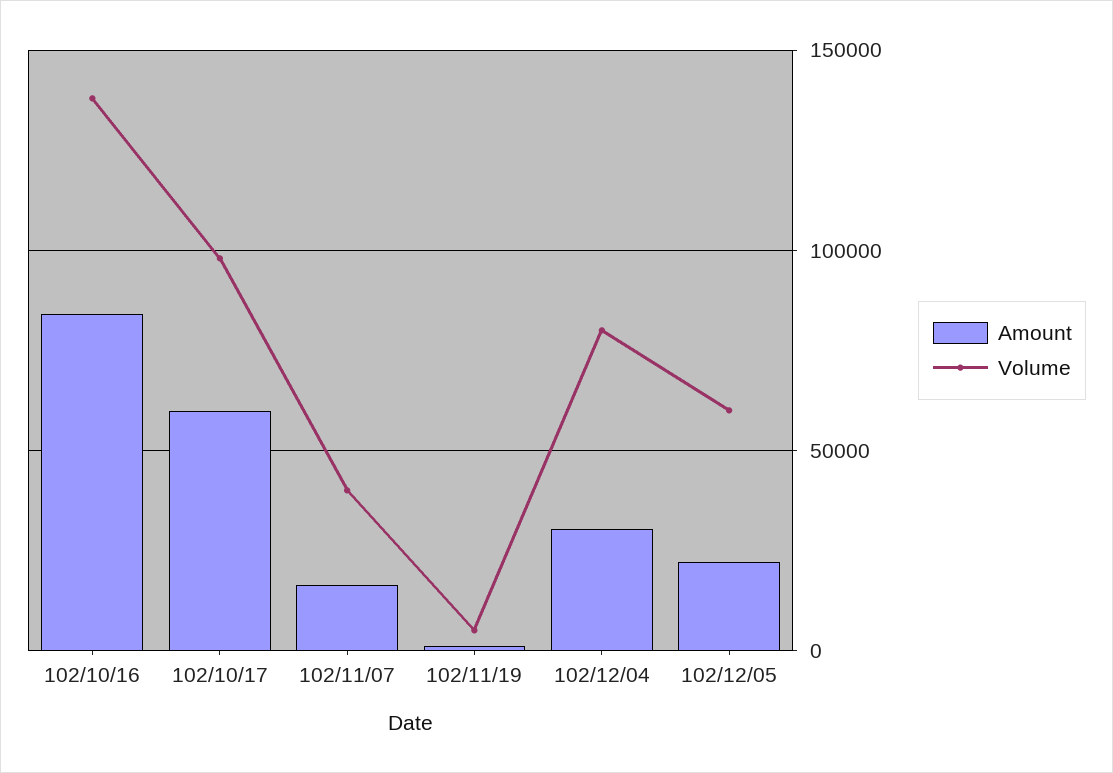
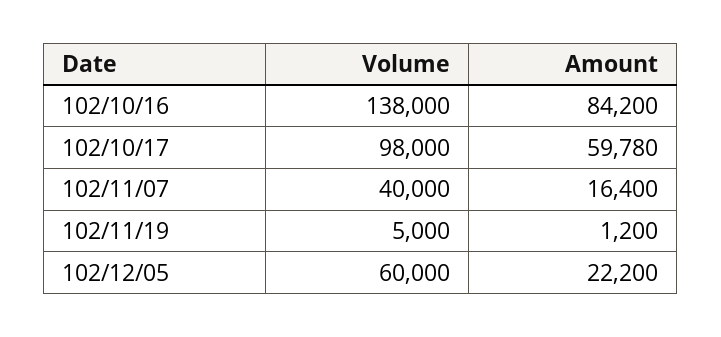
Amount, 102/12/04: 30000 -> none
Volume, 102/12/04: 80000 -> none

